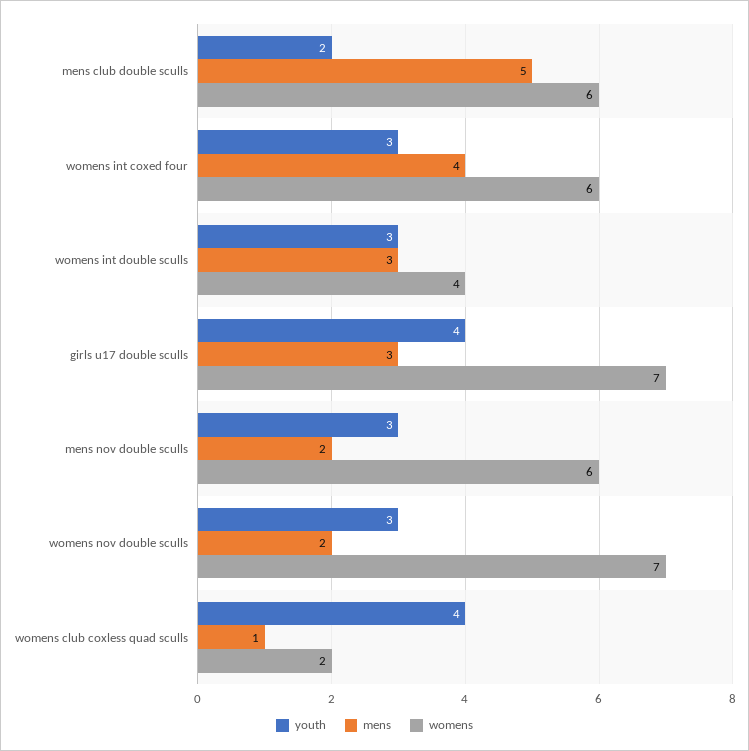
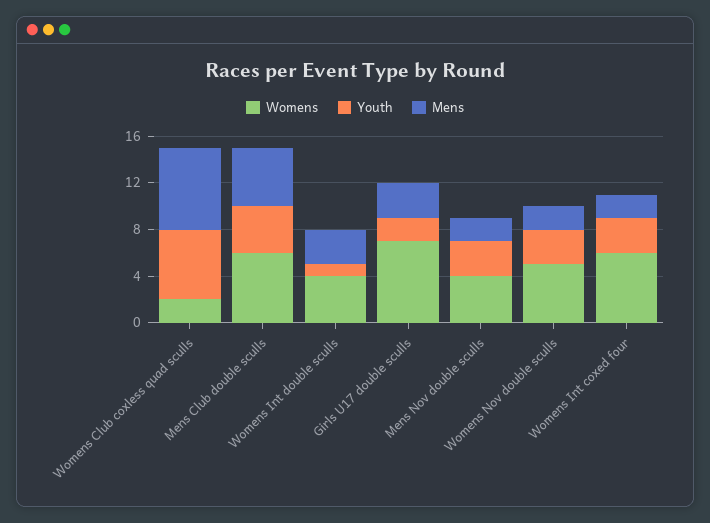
youth, mens club double sculls: 2 -> 4
mens, womens int coxed four: 4 -> 2
youth, womens int double sculls: 3 -> 1
youth, girls u17 double sculls: 4 -> 2
womens, mens nov double sculls: 6 -> 4
womens, womens nov double sculls: 7 -> 5
youth, womens club coxless quad sculls: 4 -> 6
mens, womens club coxless quad sculls: 1 -> 7

